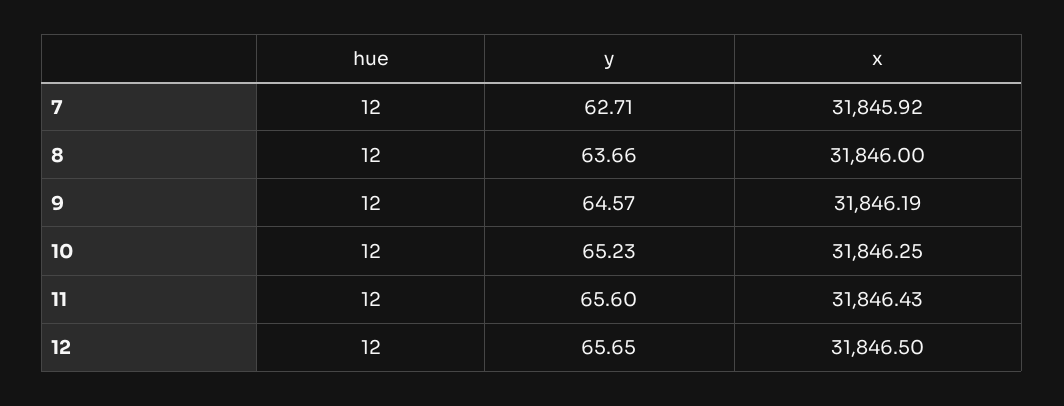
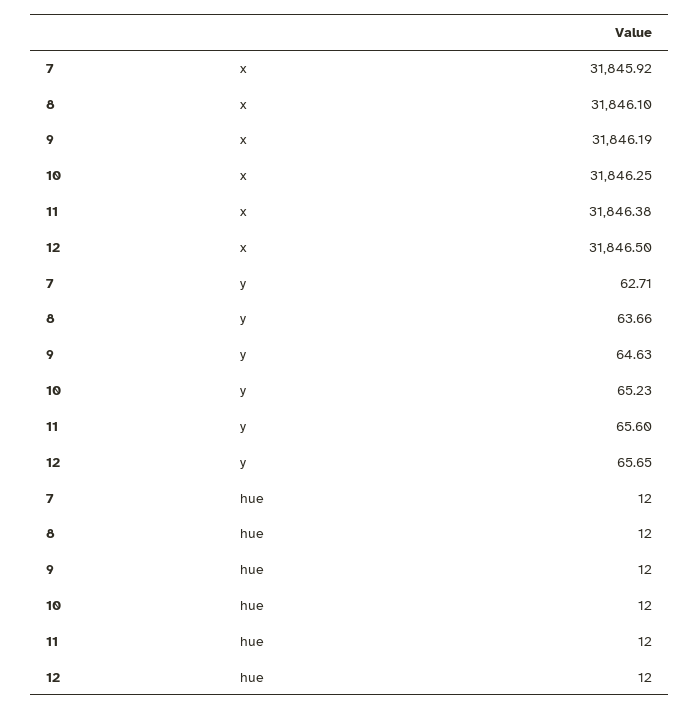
x, 8: 31846 -> 31846.1
y, 9: 64.57 -> 64.63
x, 11: 31846.43 -> 31846.38

